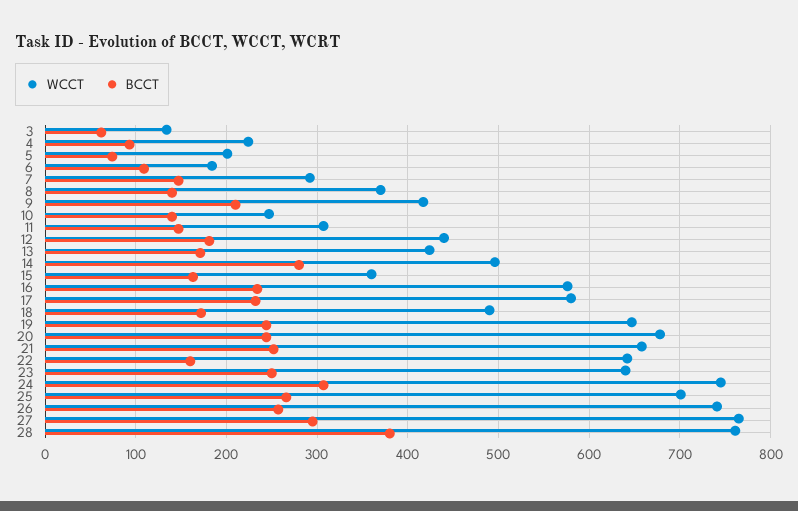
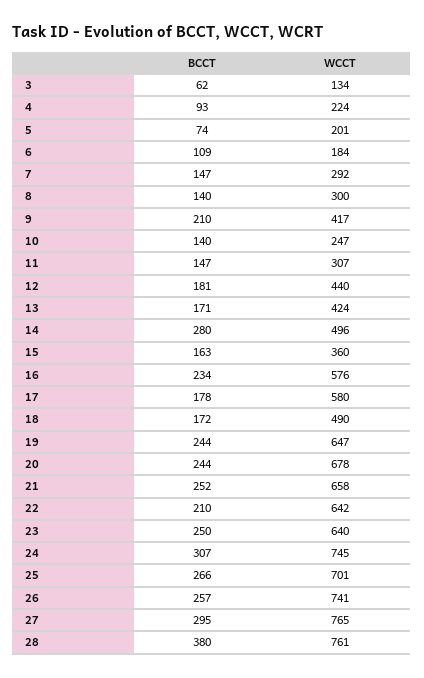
WCCT, 8: 370 -> 300
BCCT, 17: 230 -> 178
BCCT, 22: 160 -> 210

